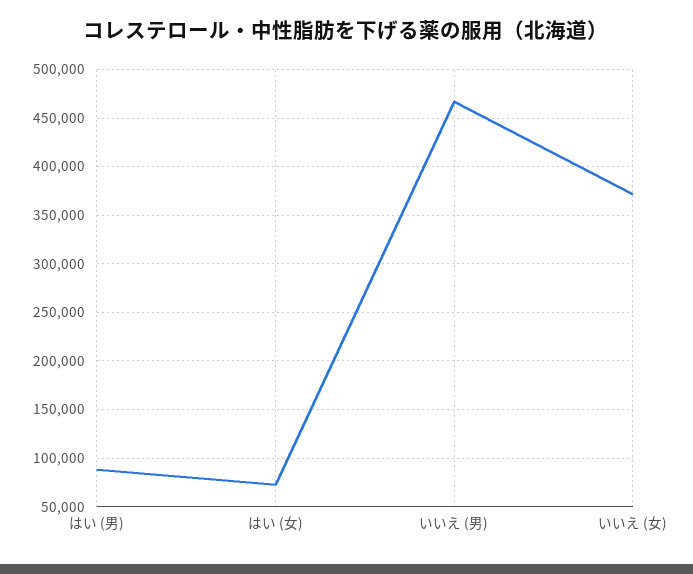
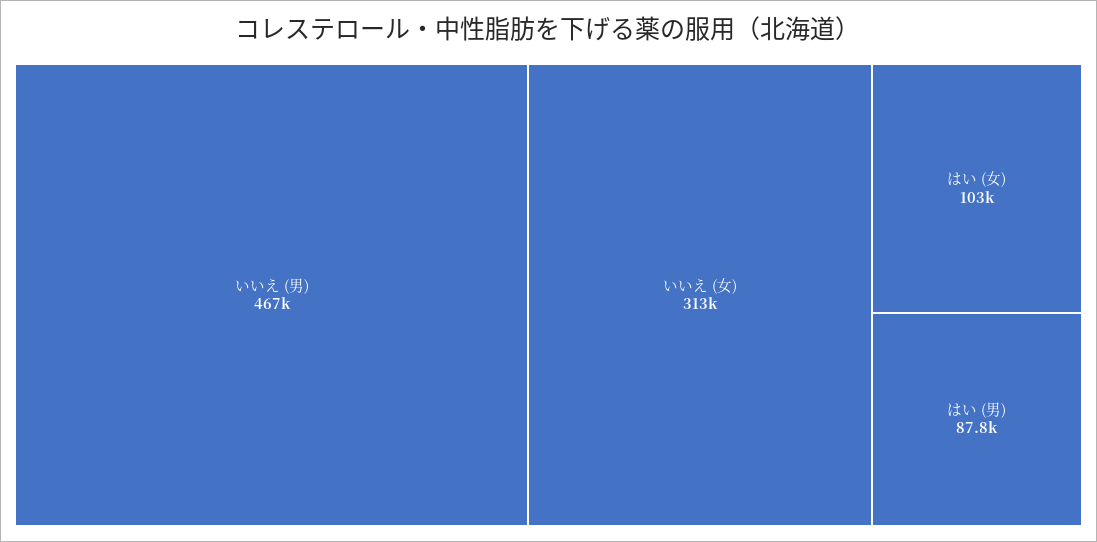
はい (女): 70000 -> 103000
いいえ (女): 370000 -> 313000

